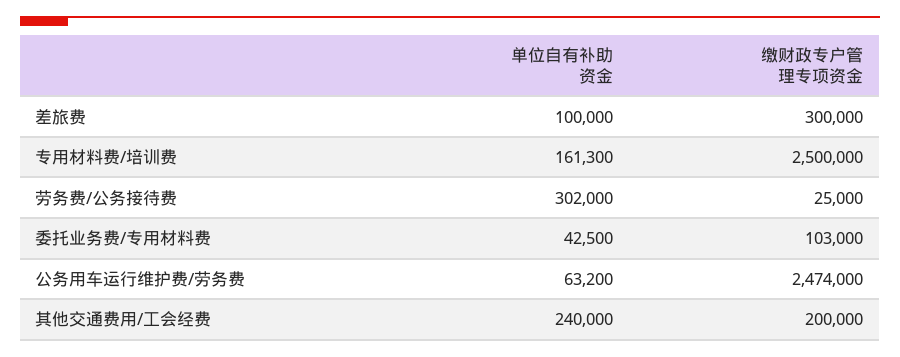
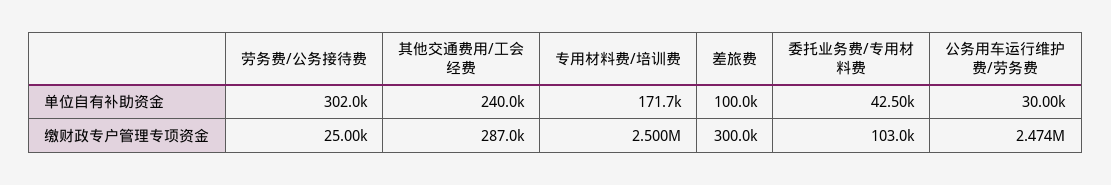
单位自有补助资金, 专用材料费/培训费: 161300 -> 171700
单位自有补助资金, 公务用车运行维护费/劳务费: 63200 -> 30000
缴财政专户管理专项资金, 其他交通费用/工会经费: 200000 -> 287000

